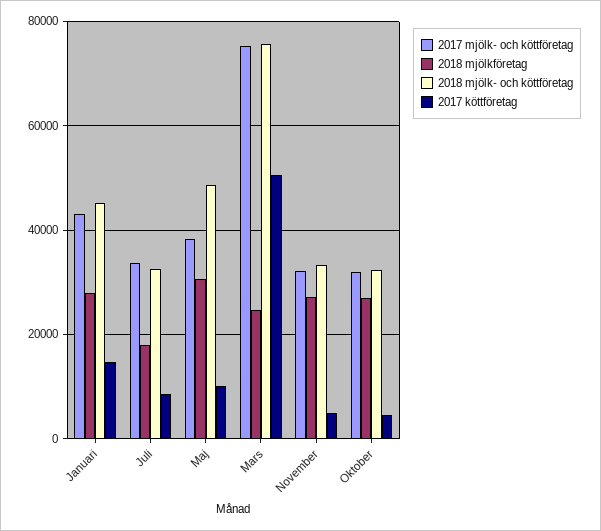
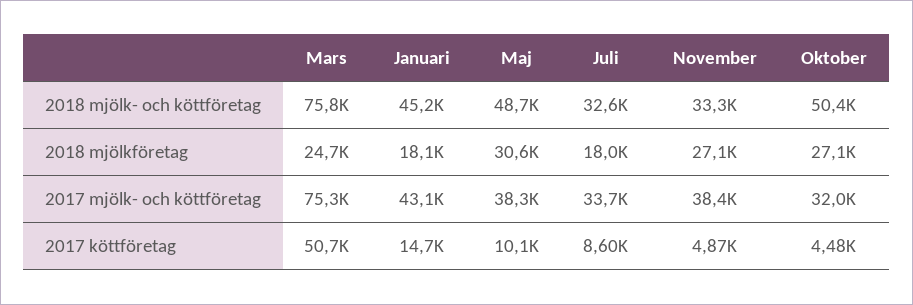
2018 mjölkföretag, Januari: 28000 -> 18100
2017 mjölk- och köttföretag, November: 32000 -> 38400
2018 mjölk- och köttföretag, Oktober: 32000 -> 50400

